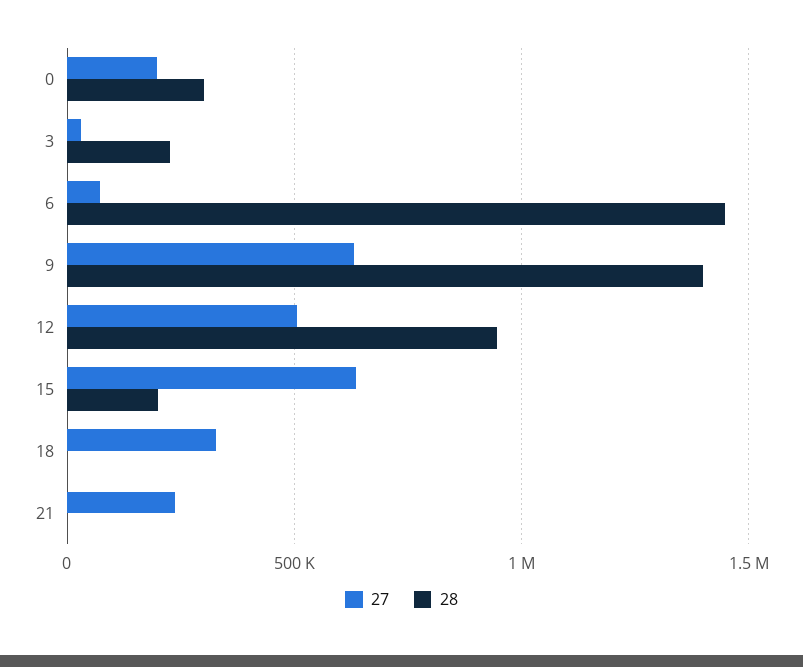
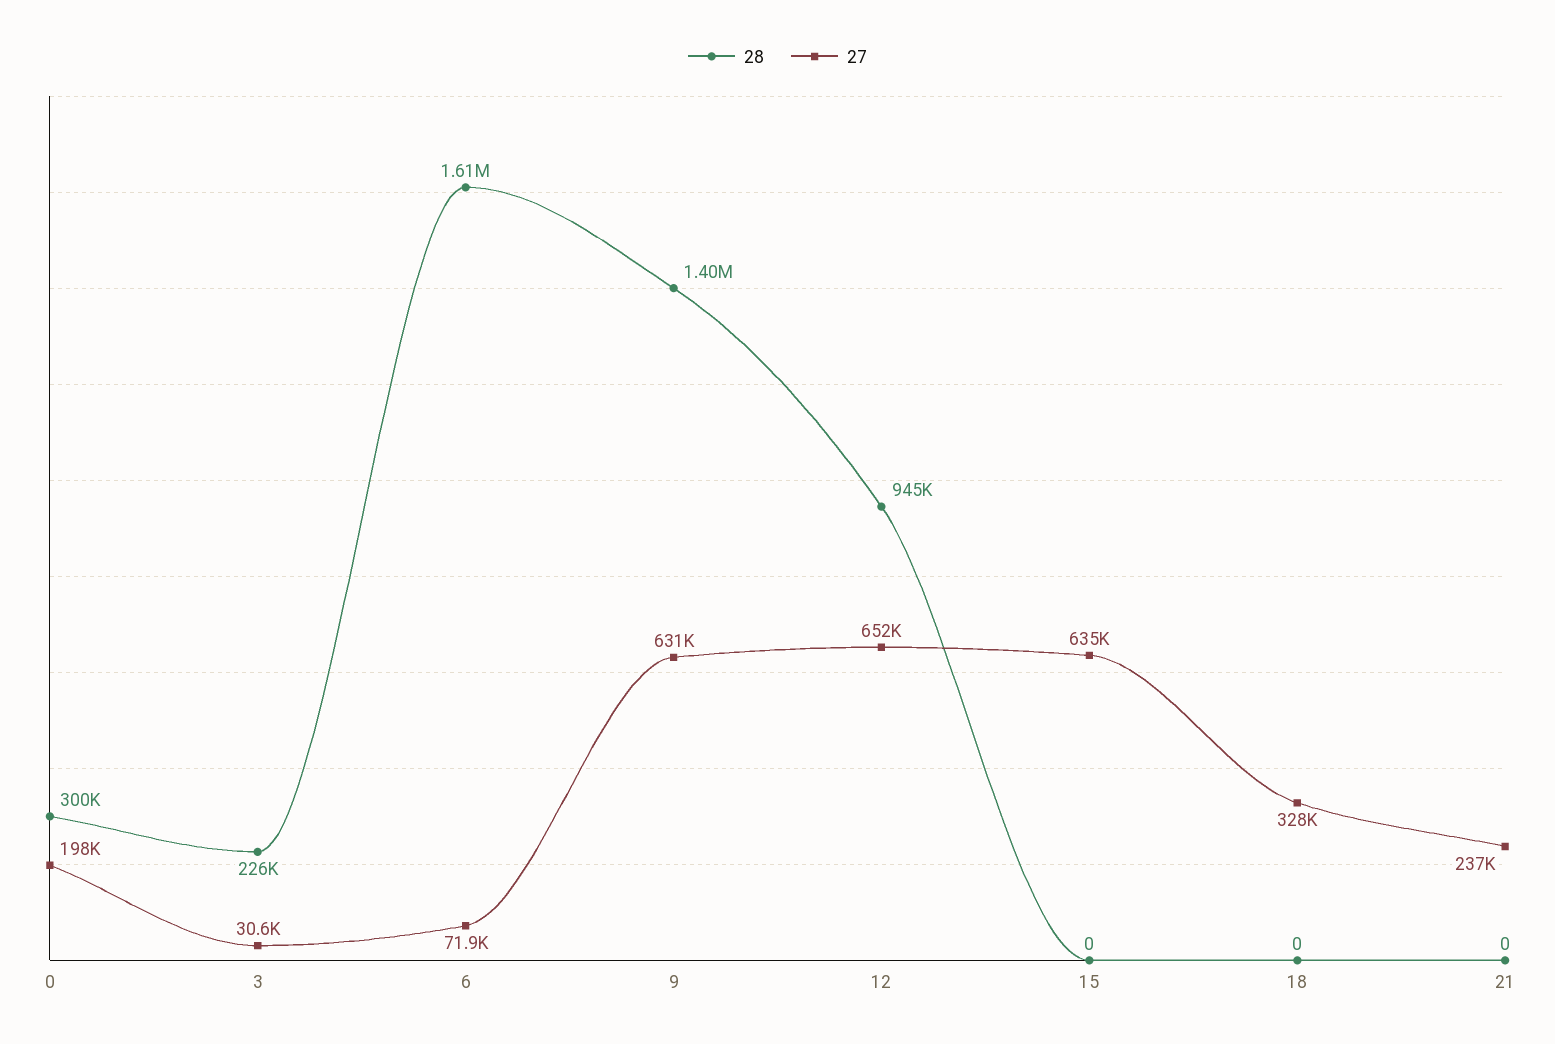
28, 6: 1450000 -> 1610000
27, 12: 500000 -> 652000
28, 15: 200000 -> 0

